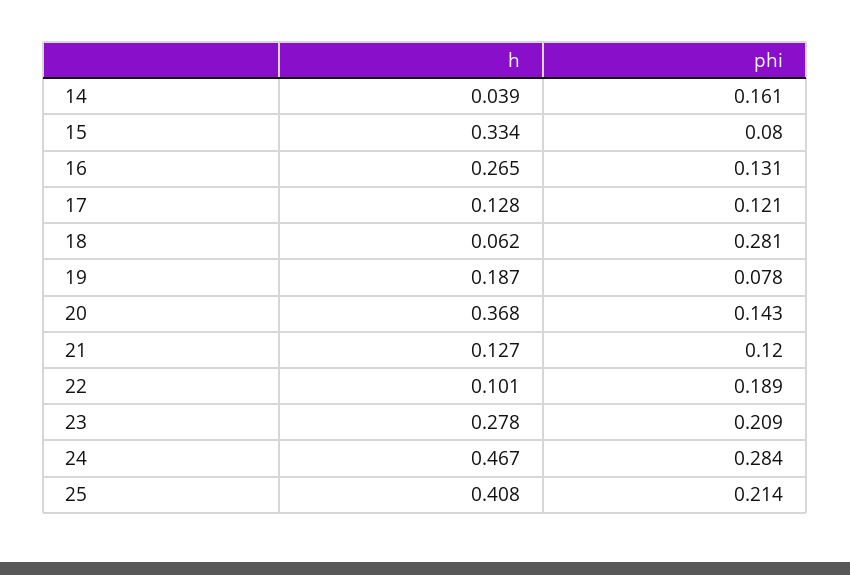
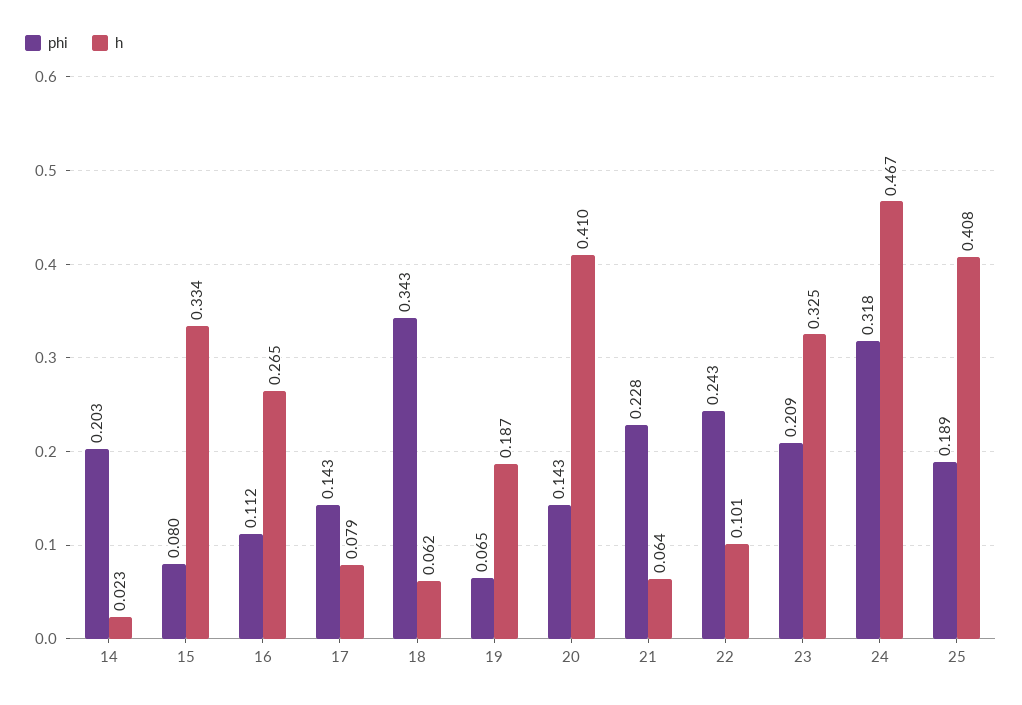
h, 14: 0.039 -> 0.023
phi, 14: 0.161 -> 0.203
phi, 16: 0.131 -> 0.112
h, 17: 0.128 -> 0.079
phi, 17: 0.121 -> 0.143
phi, 18: 0.281 -> 0.343
phi, 19: 0.078 -> 0.065
h, 20: 0.368 -> 0.41
h, 21: 0.127 -> 0.064
phi, 21: 0.12 -> 0.228
phi, 22: 0.189 -> 0.243
h, 23: 0.278 -> 0.325
phi, 24: 0.284 -> 0.318
phi, 25: 0.214 -> 0.189

